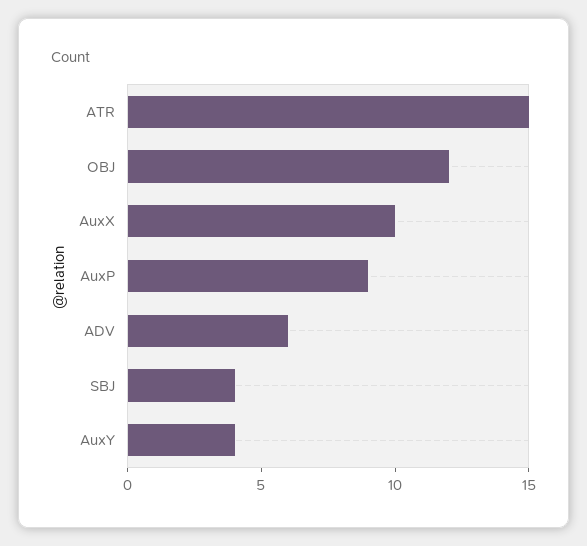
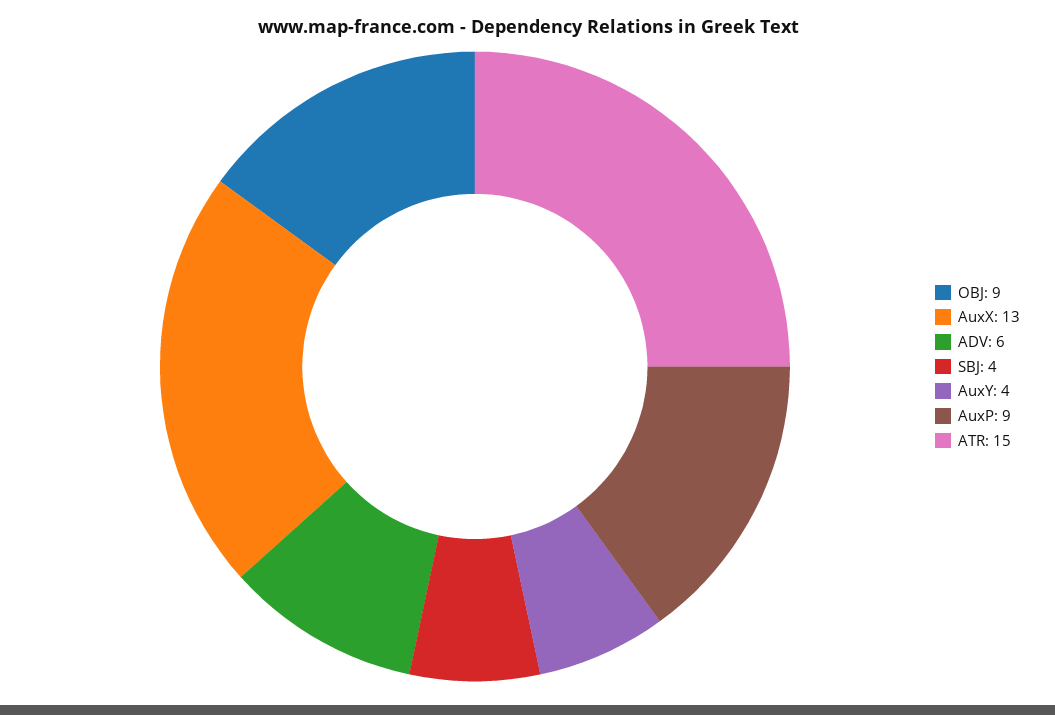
OBJ: 12 -> 9
AuxX: 10 -> 13

